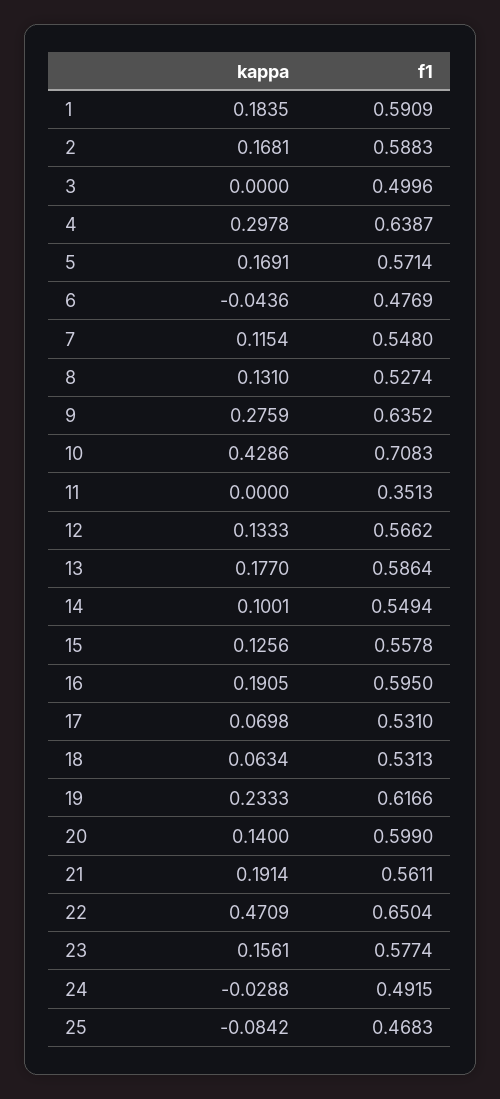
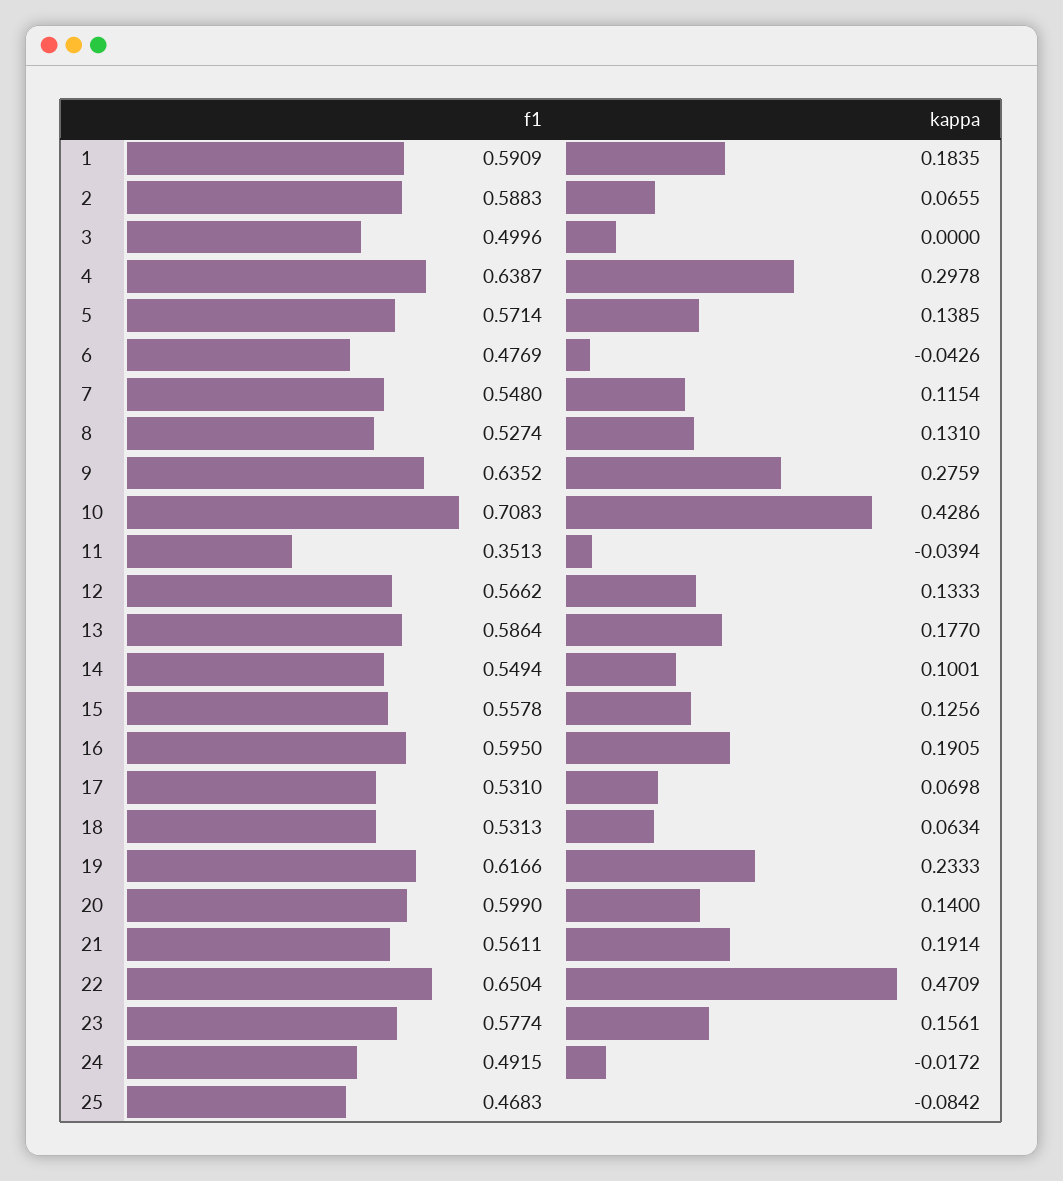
kappa, 2: 0.1681 -> 0.0655
kappa, 5: 0.1691 -> 0.1385
kappa, 6: -0.0436 -> -0.0426
kappa, 11: 0 -> -0.0394
kappa, 24: -0.0288 -> -0.0172

